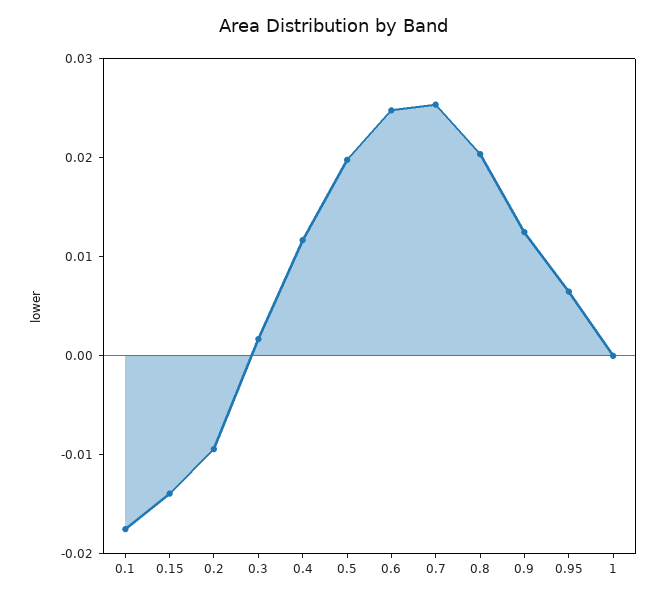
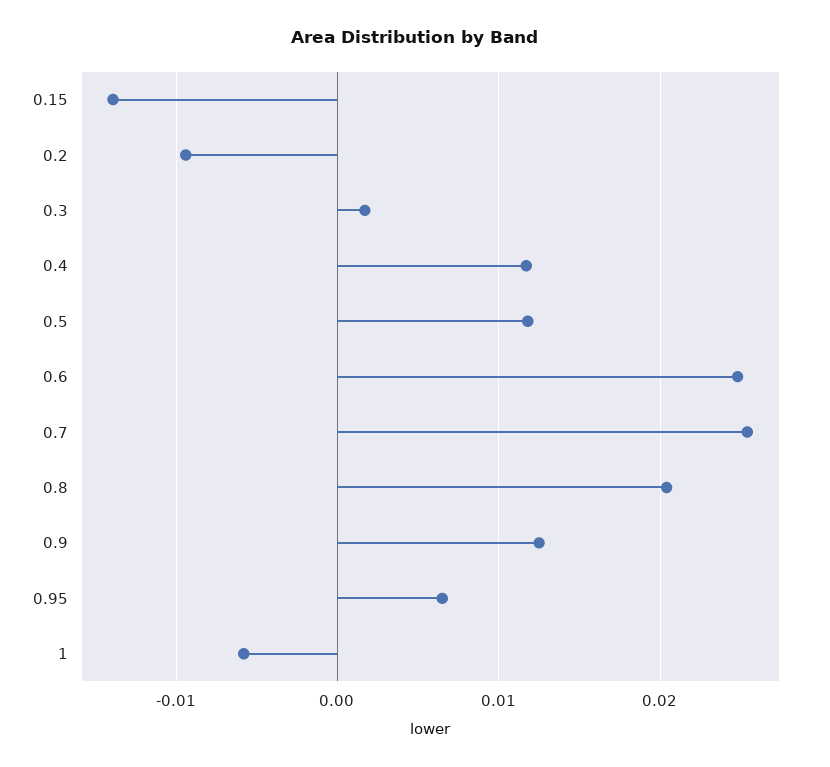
0.1: -0.018 -> none
0.5: 0.02 -> 0.012
1: 0 -> -0.006

